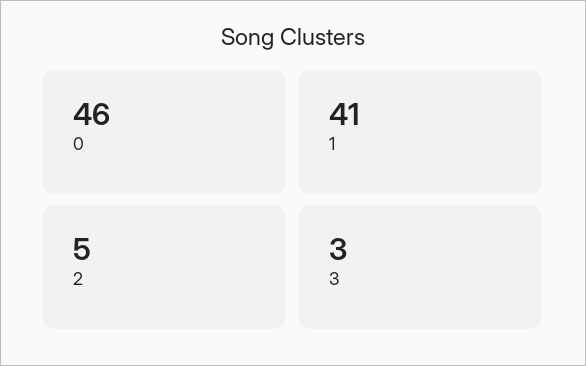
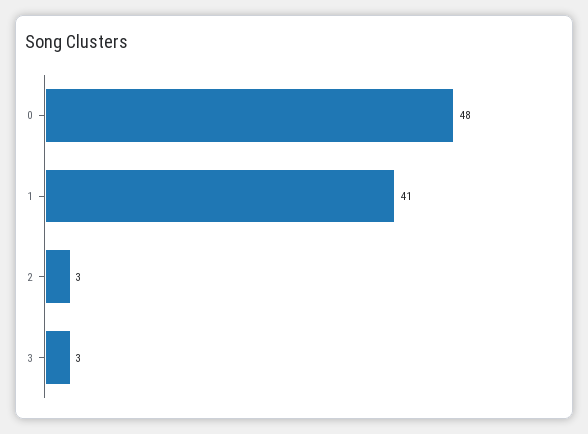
0: 46 -> 48
2: 5 -> 3

